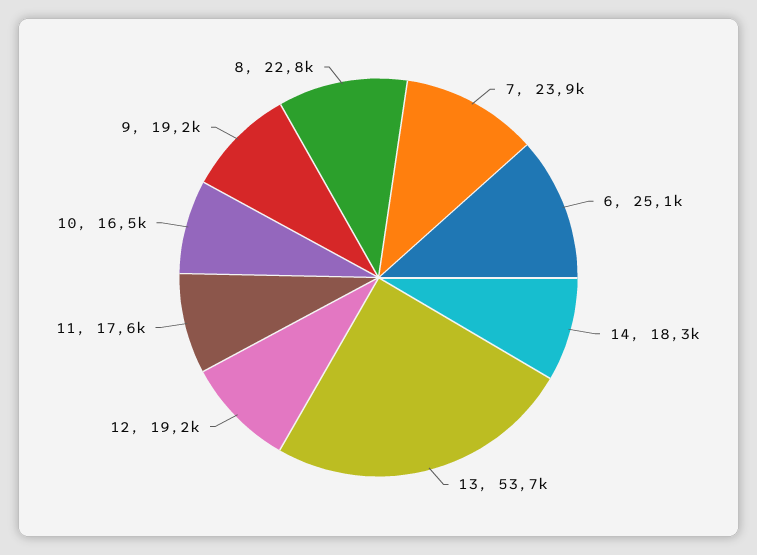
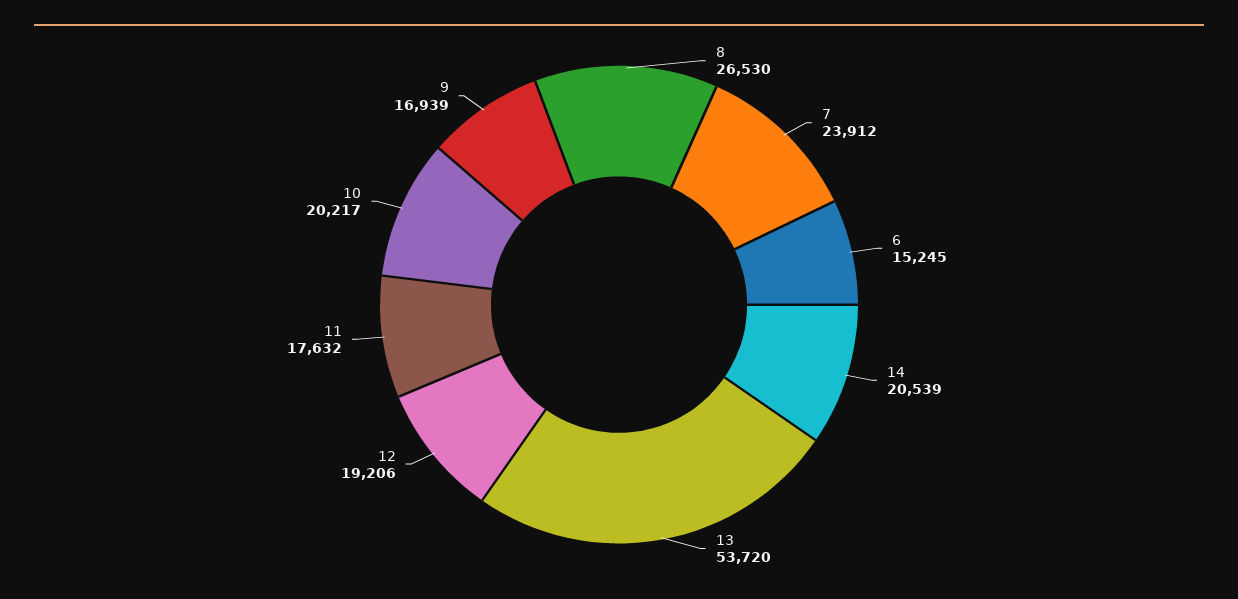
6: 25100 -> 15245
14: 18300 -> 20539
10: 16500 -> 20217
9: 19200 -> 16939
8: 22800 -> 26530

